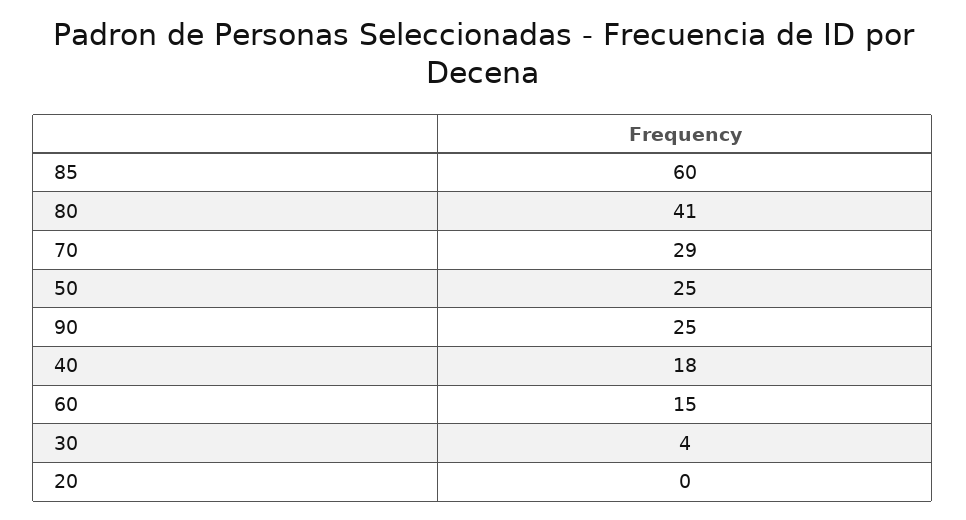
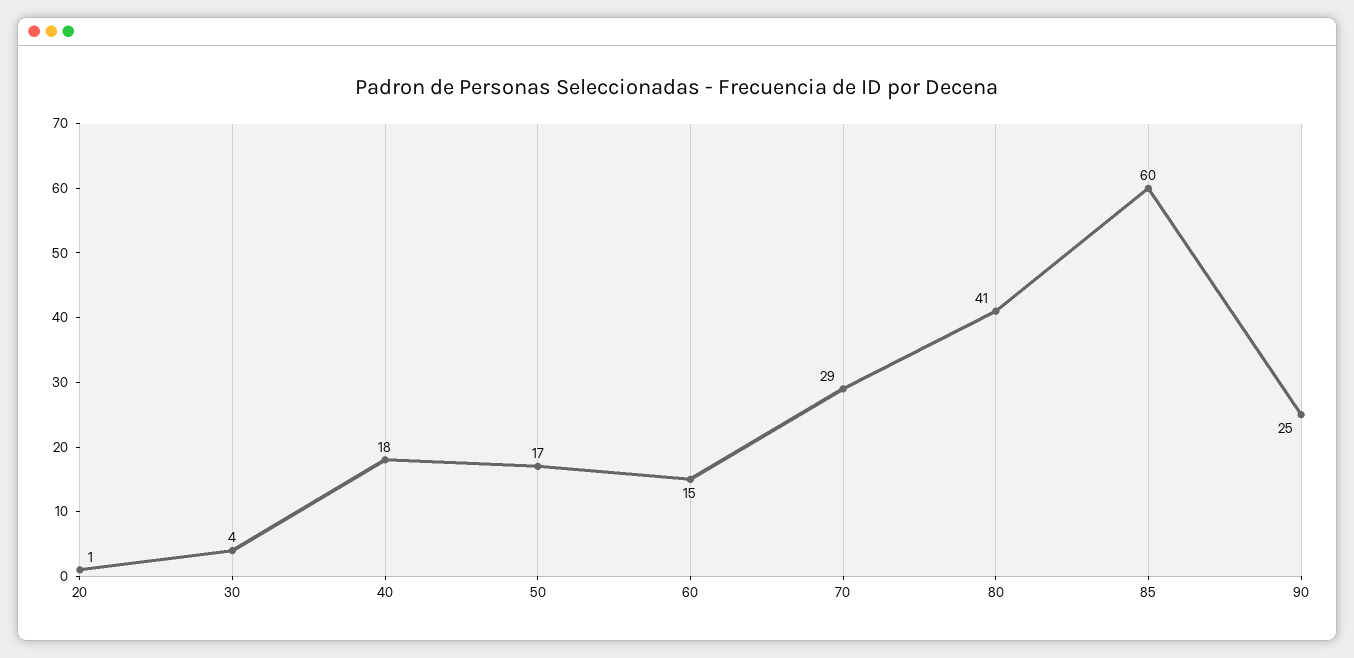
50: 25 -> 17
20: 0 -> 1

